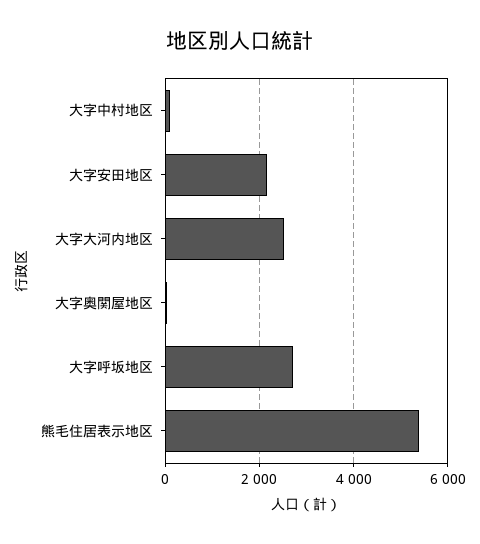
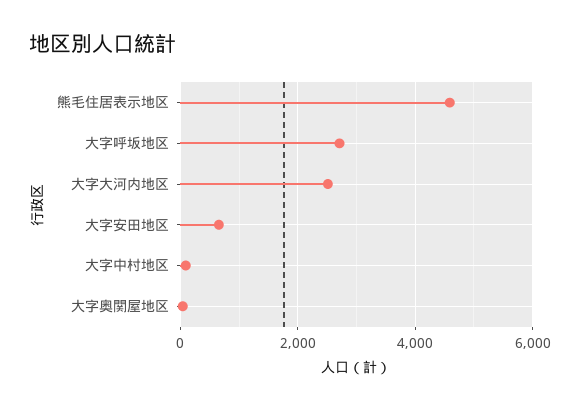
大字安田地区: 2200 -> 600
熊毛住居表示地区: 5400 -> 4600

